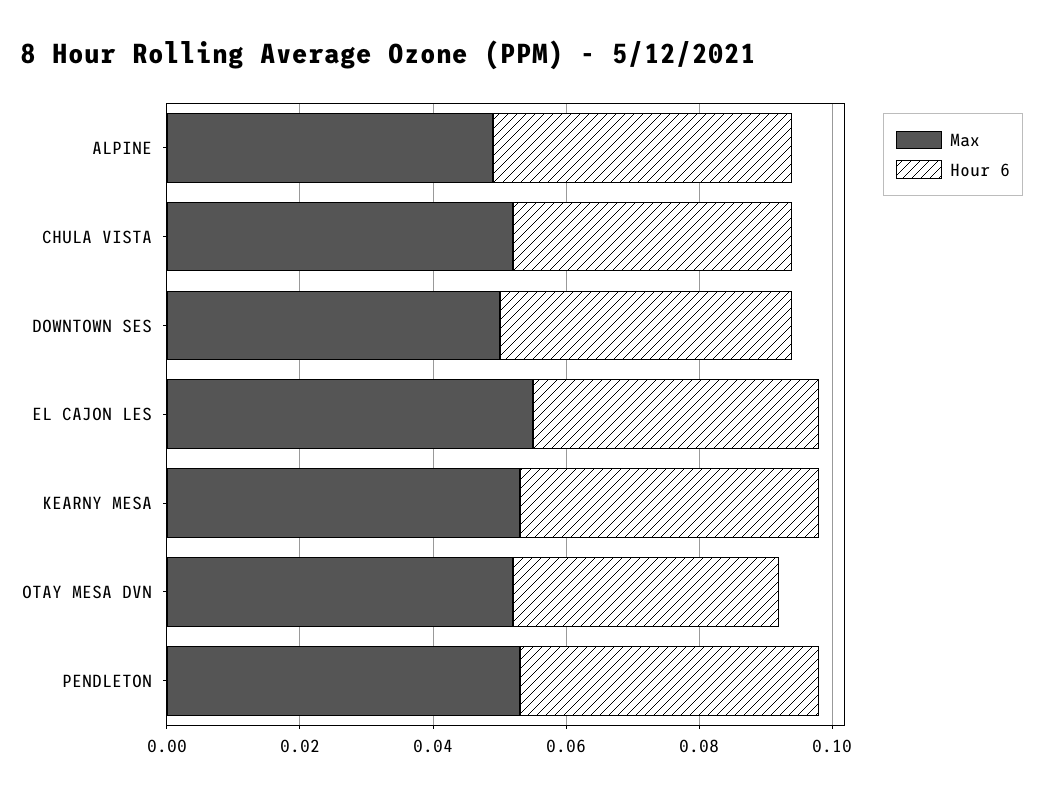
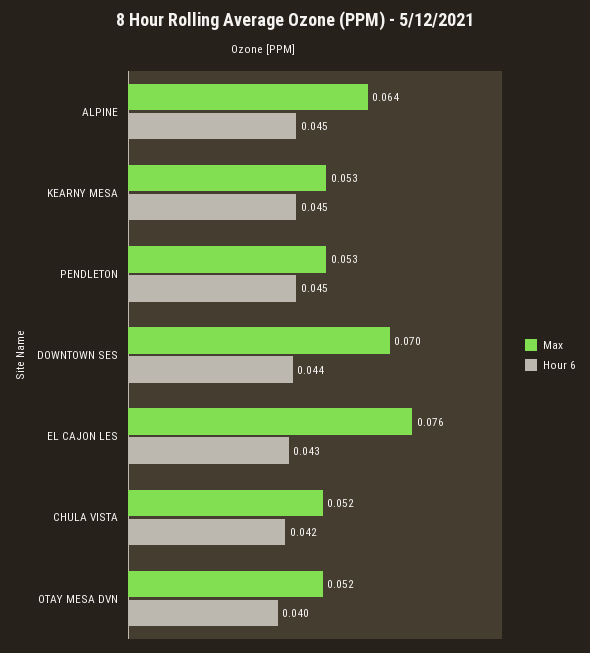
Max, ALPINE: 0.05 -> 0.064
Max, DOWNTOWN SES: 0.05 -> 0.07
Max, EL CAJON LES: 0.055 -> 0.076

